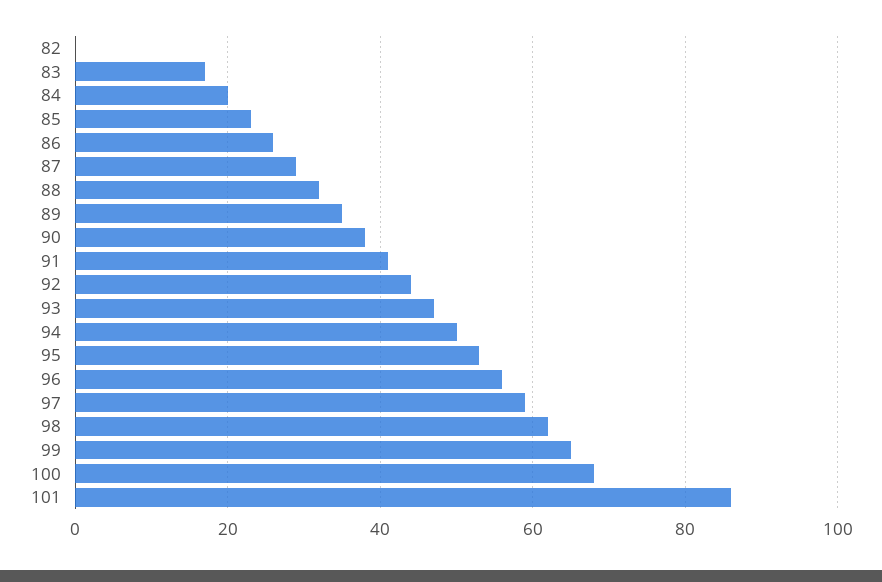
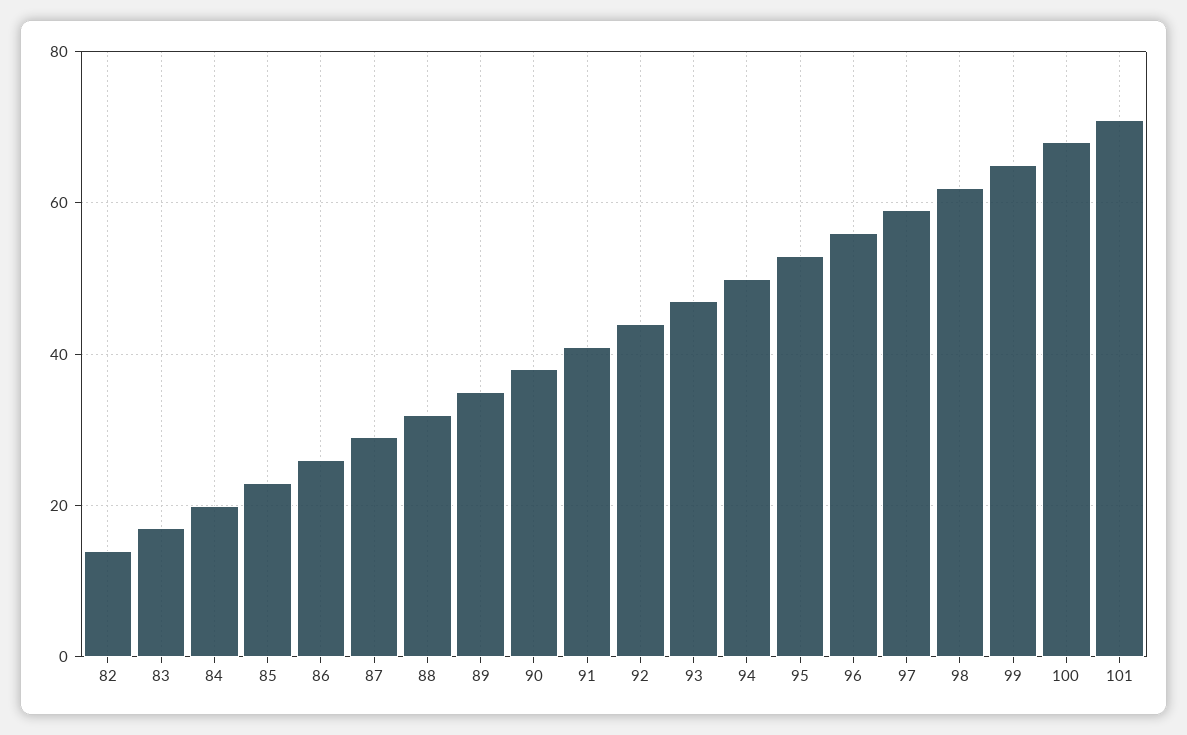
82: 0 -> 15
101: 85 -> 70

